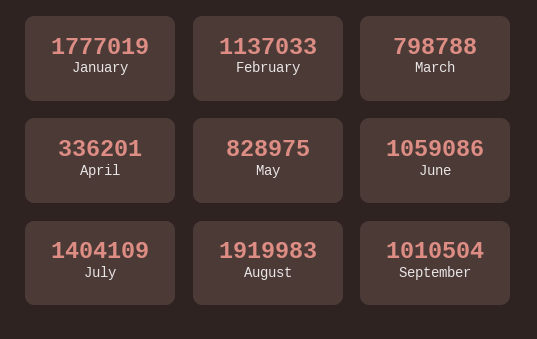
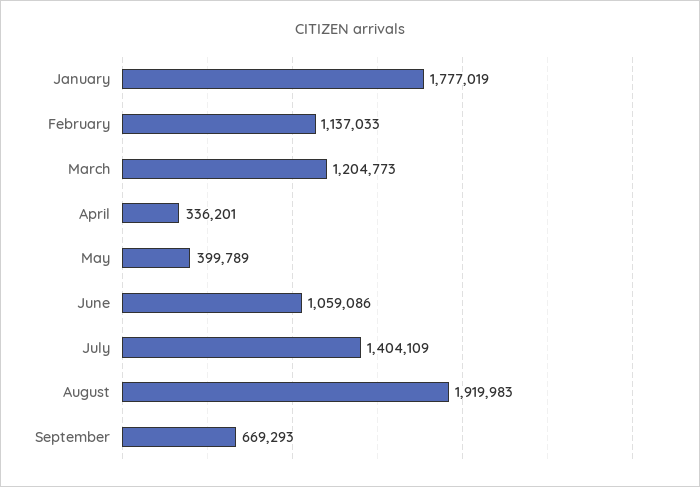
March: 798788 -> 1204773
May: 828975 -> 399789
September: 1010504 -> 669293

